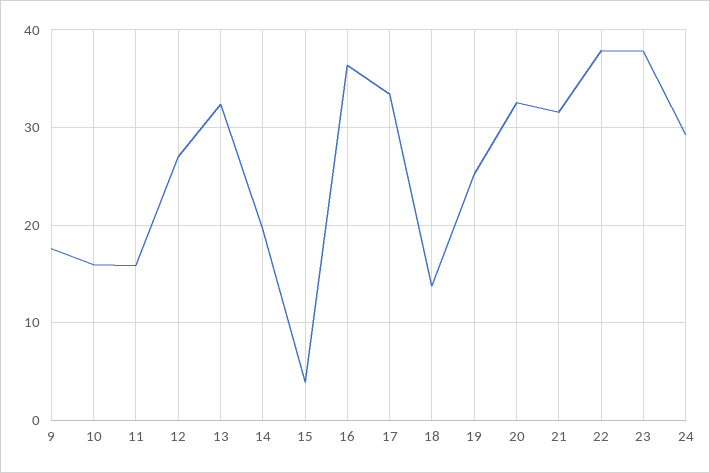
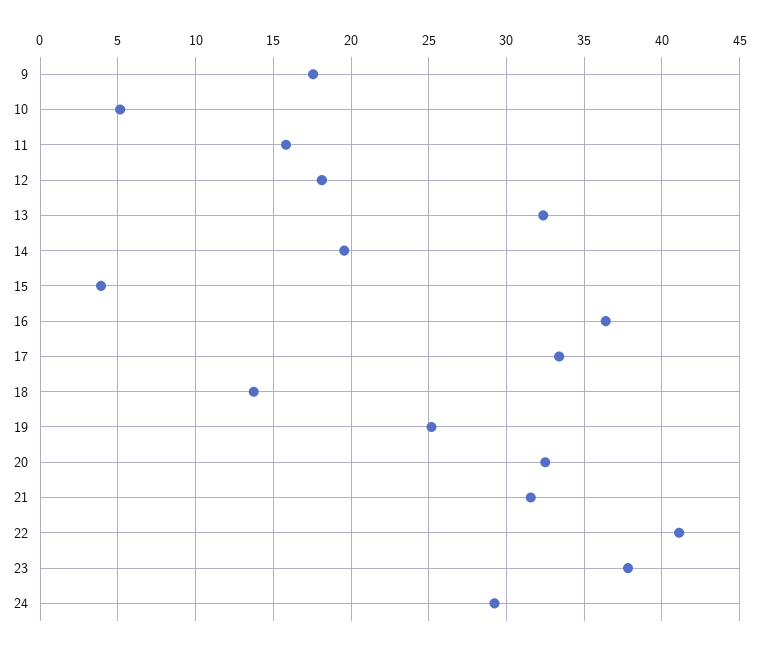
10: 16 -> 5
12: 27 -> 18
22: 38 -> 41

